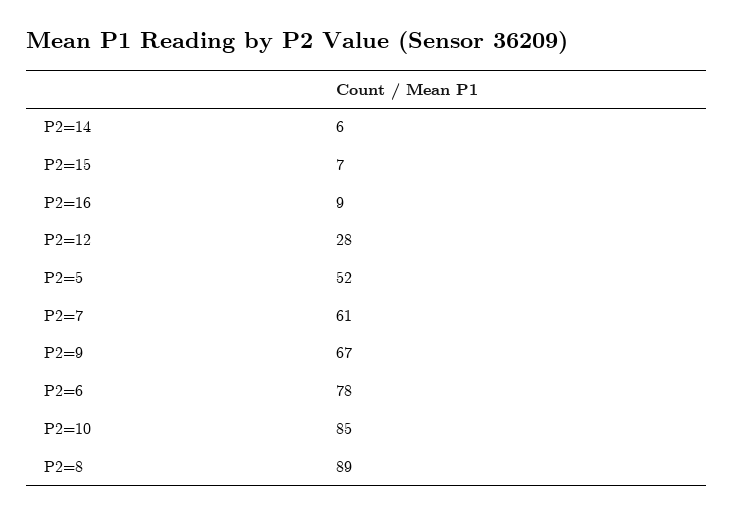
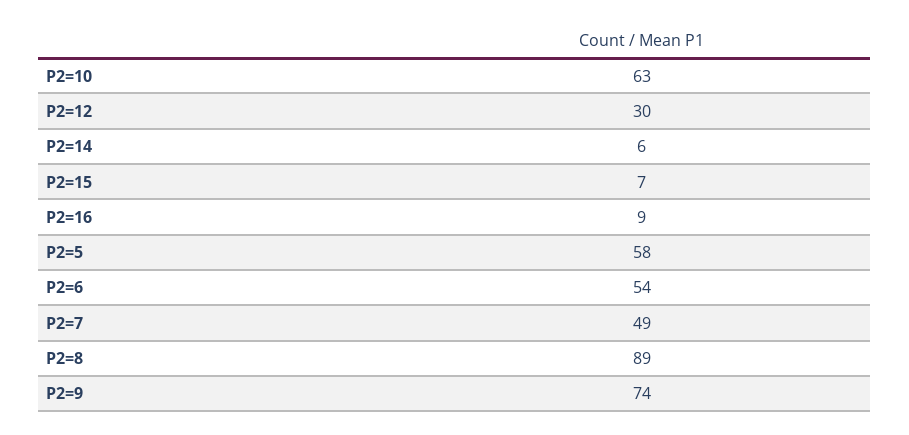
P2=12: 28 -> 30
P2=5: 52 -> 58
P2=7: 61 -> 49
P2=9: 67 -> 74
P2=6: 78 -> 54
P2=10: 85 -> 63

